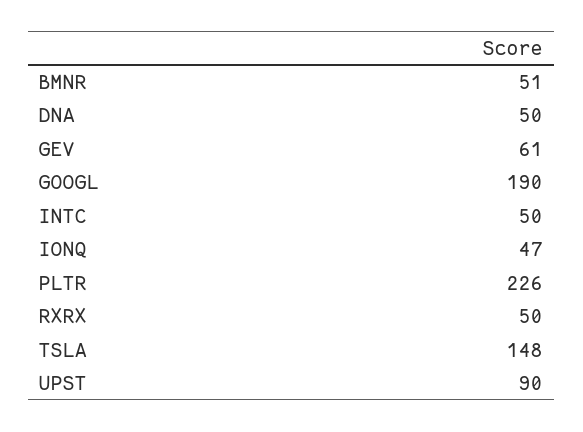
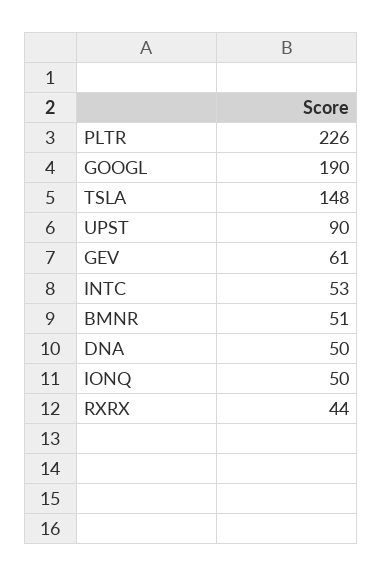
INTC: 50 -> 53
IONQ: 47 -> 50
RXRX: 50 -> 44

